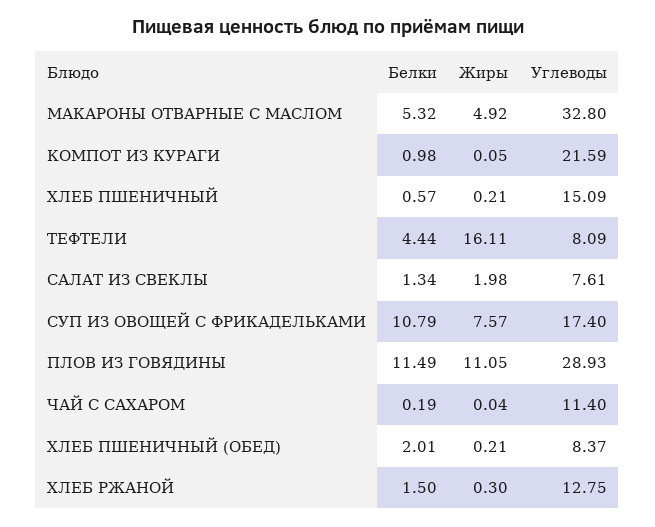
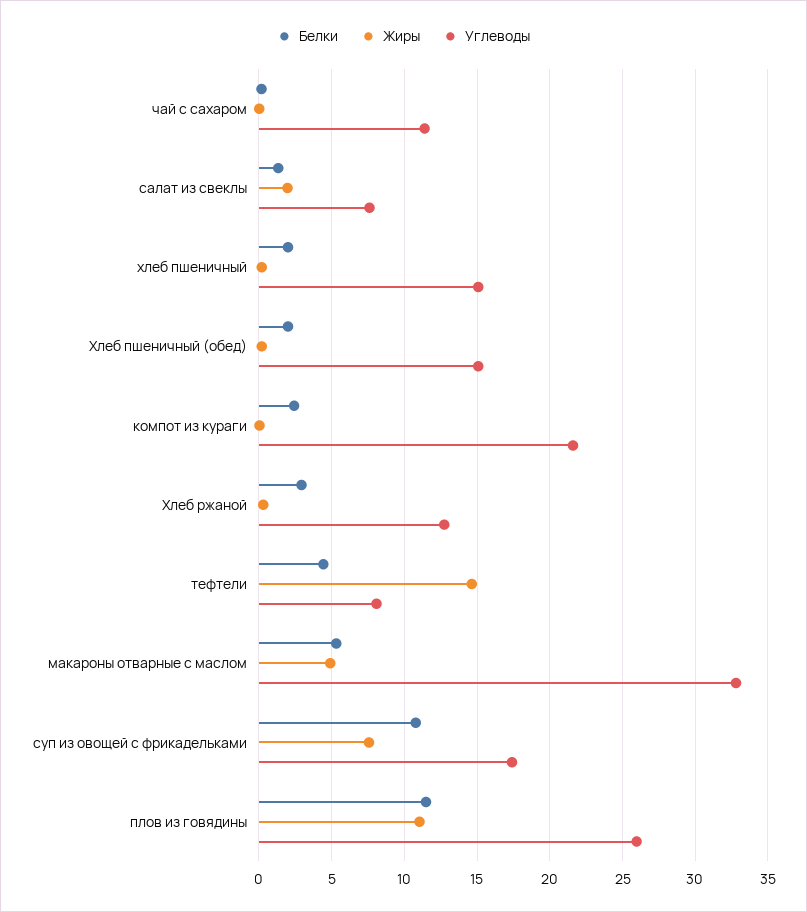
Белки, КОМПОТ ИЗ КУРАГИ: 0.98 -> 2.5
Белки, ХЛЕБ ПШЕНИЧНЫЙ: 0.57 -> 2
Жиры, ТЕФТЕЛИ: 16.11 -> 14.5
Углеводы, ПЛОВ ИЗ ГОВЯДИНЫ: 28.93 -> 26
Углеводы, ХЛЕБ ПШЕНИЧНЫЙ (ОБЕД): 8.37 -> 15
Белки, ХЛЕБ РЖАНОЙ: 1.5 -> 3

